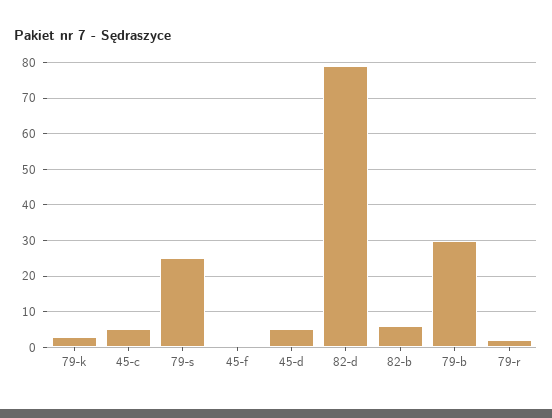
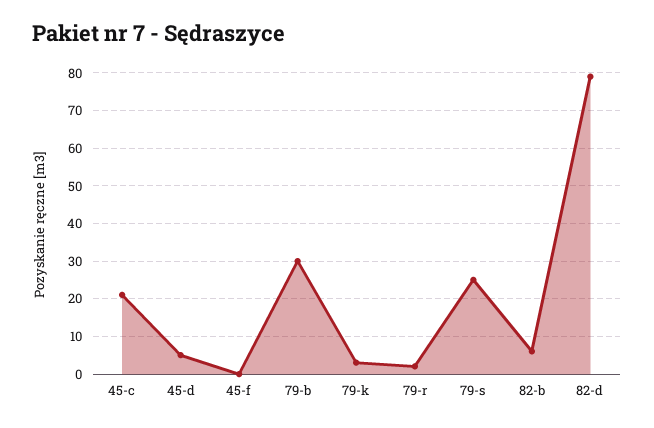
45-c: 5 -> 20

